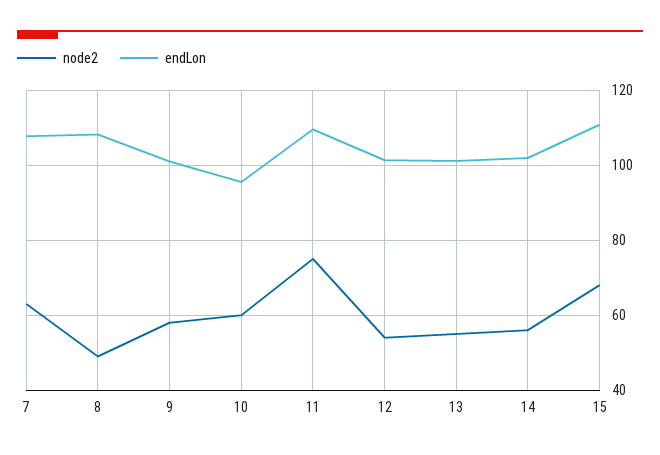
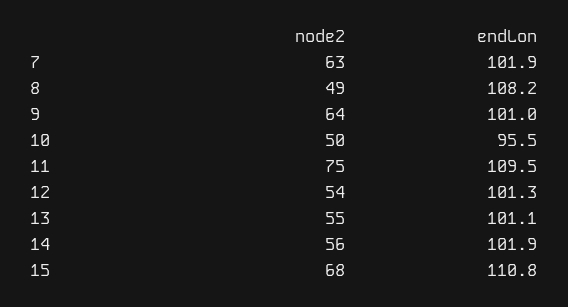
endLon, 7: 108 -> 101.9
node2, 9: 58 -> 64
node2, 10: 60 -> 50

